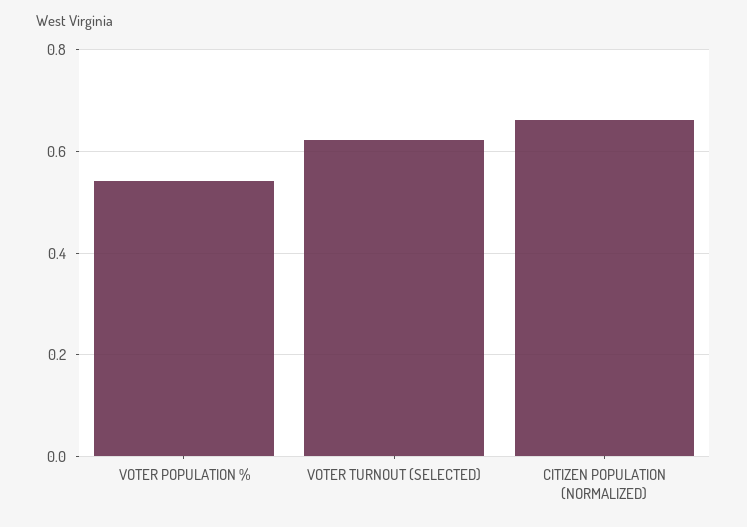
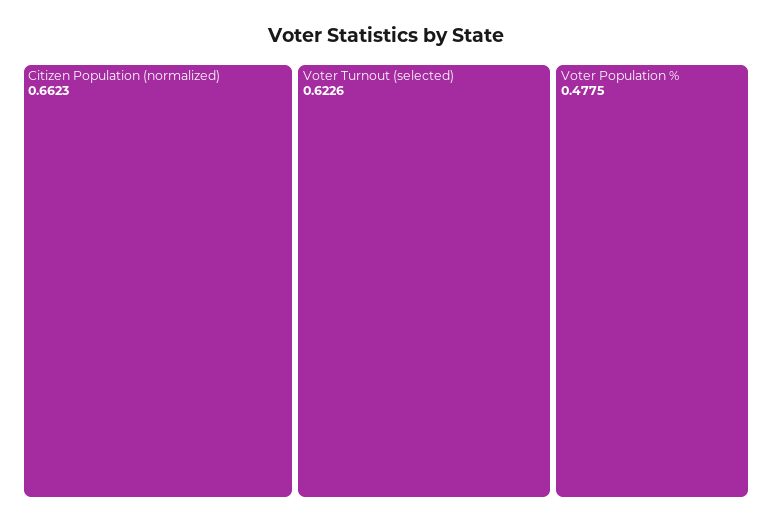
VOTER POPULATION %: 0.54 -> 0.4775

